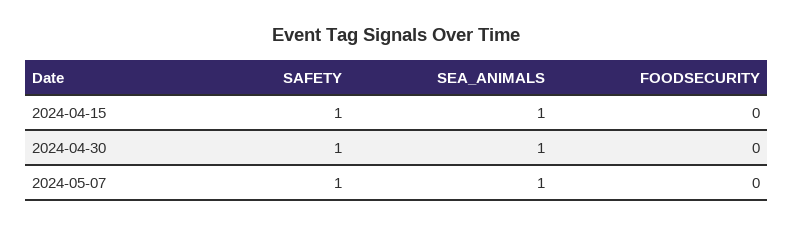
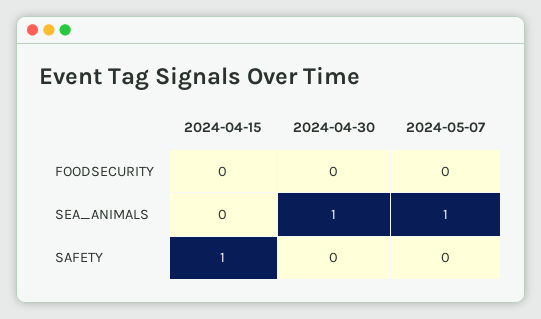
SEA_ANIMALS, 2024-04-15: 1 -> 0
SAFETY, 2024-04-30: 1 -> 0
SAFETY, 2024-05-07: 1 -> 0

